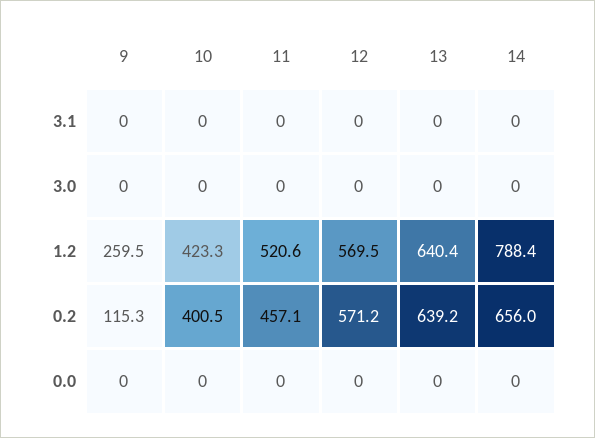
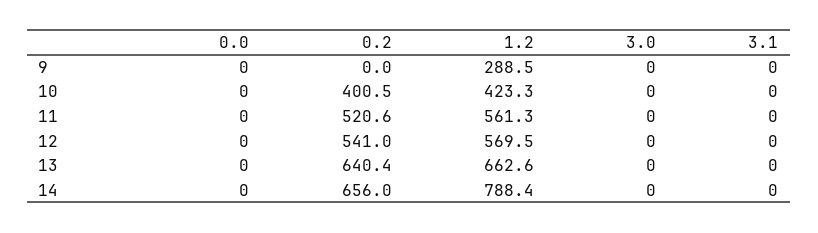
9, 1.2: 259.5 -> 288.5
11, 1.2: 520.6 -> 561.3
13, 1.2: 640.4 -> 662.6
9, 0.2: 115.3 -> 0
11, 0.2: 457.1 -> 520.6
12, 0.2: 571.2 -> 541
13, 0.2: 639.2 -> 640.4

